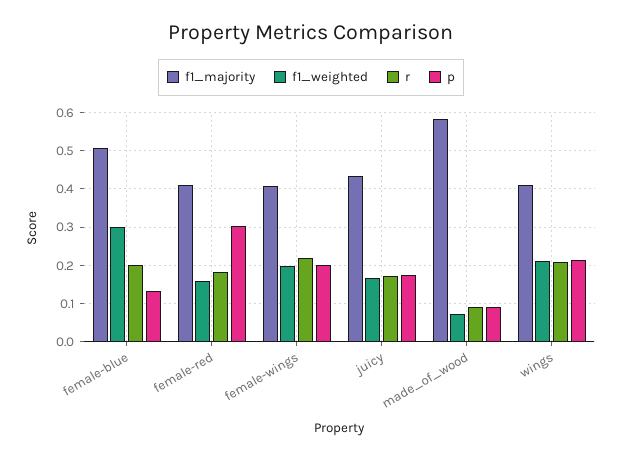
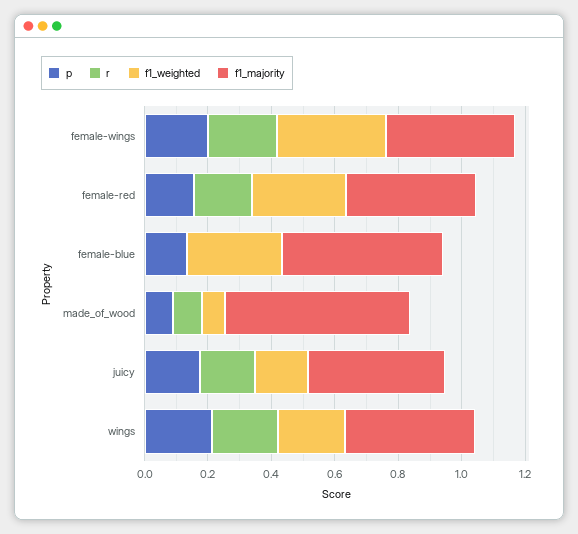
r, female-blue: 0.2 -> 0
f1_weighted, female-red: 0.16 -> 0.3
p, female-red: 0.3 -> 0.15
f1_weighted, female-wings: 0.2 -> 0.35

